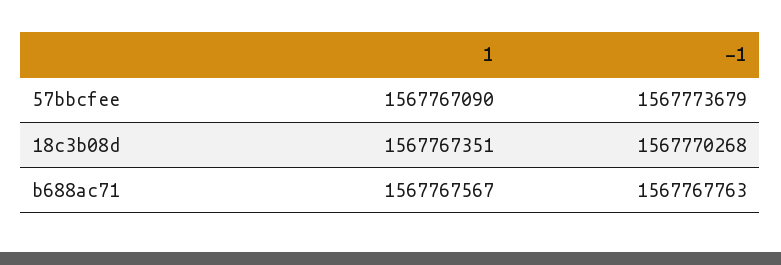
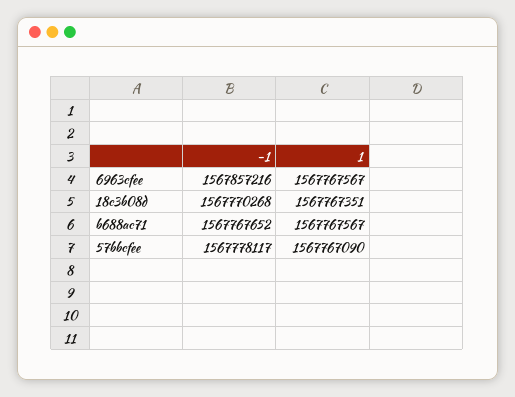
-1, 57bbcfee: 1567773679 -> 1567778117
-1, b688ac71: 1567767763 -> 1567767652
-1, 6963cfee: none -> 1567857216
1, 6963cfee: none -> 1567767567

